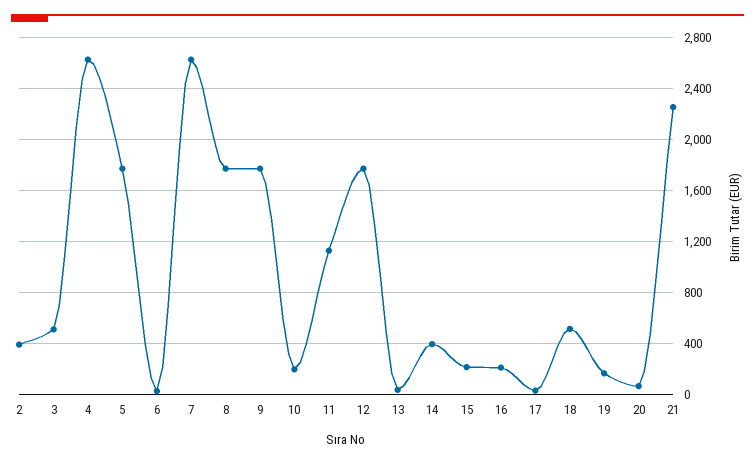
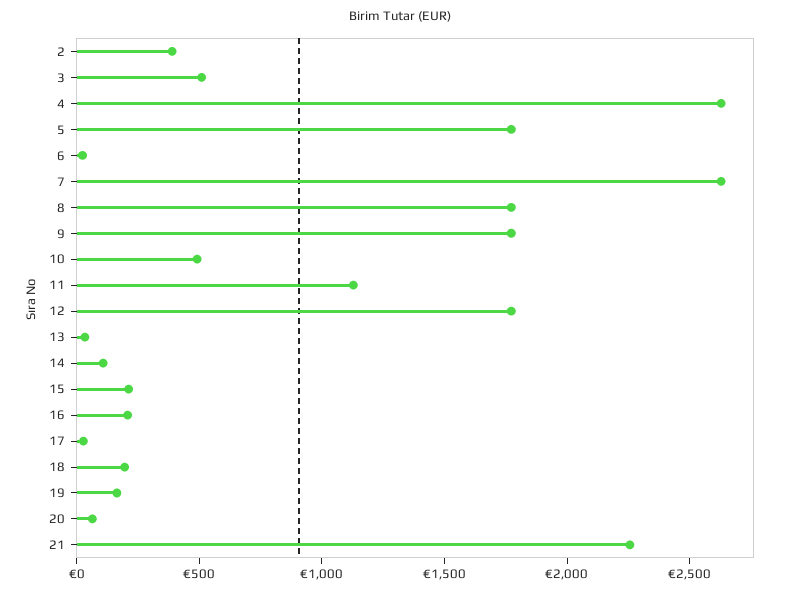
10: 200 -> 500
14: 400 -> 100
18: 500 -> 200

